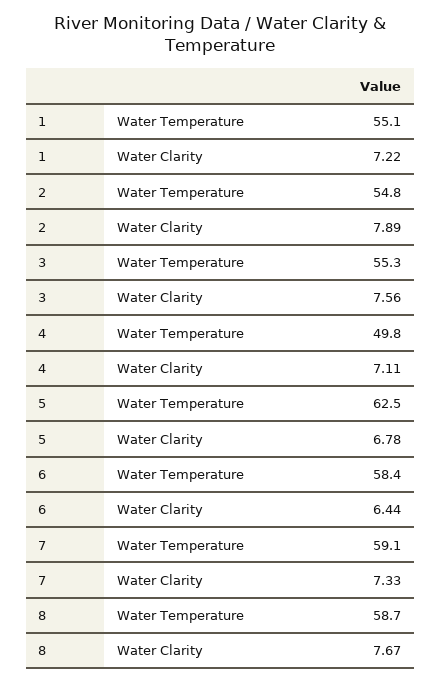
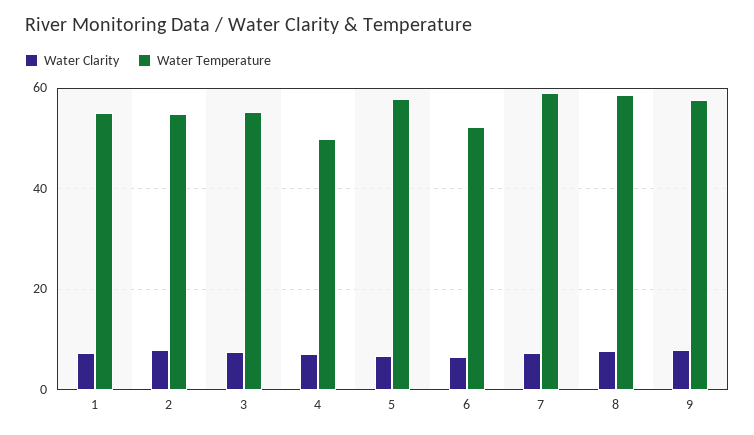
Water Temperature, 5: 62.5 -> 58
Water Temperature, 6: 58.4 -> 52
Water Clarity, 9: none -> 8
Water Temperature, 9: none -> 58

